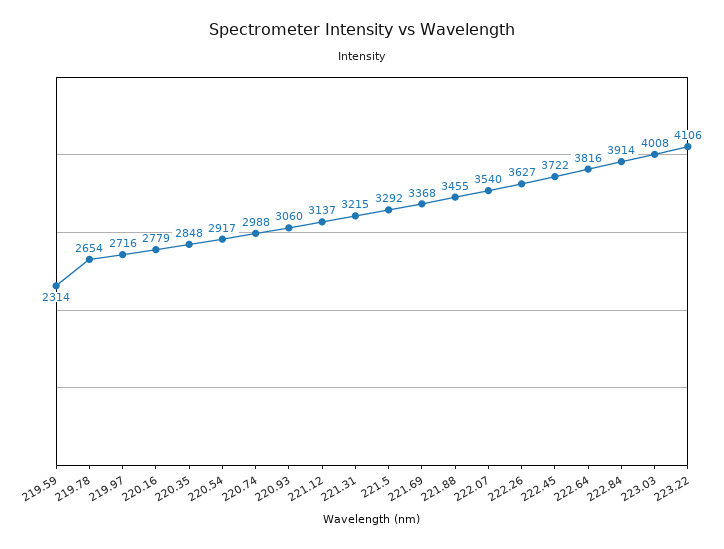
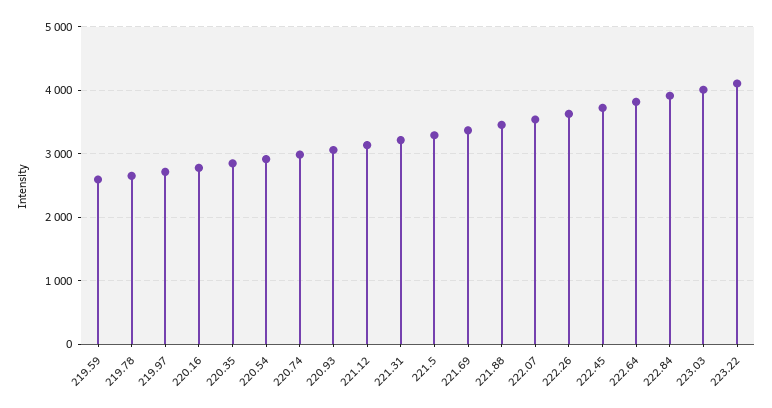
219.59: 2314 -> 2600

